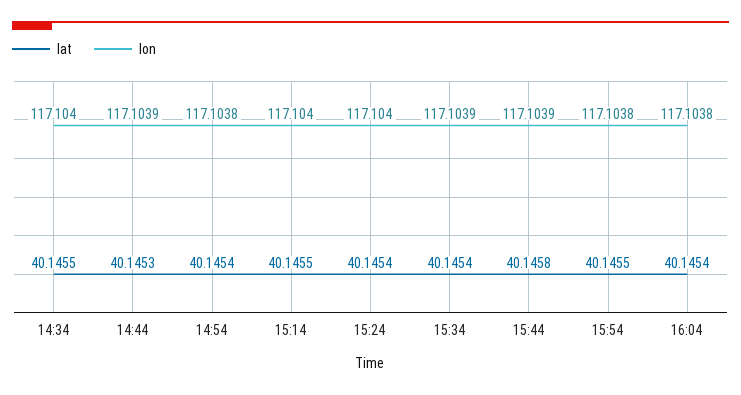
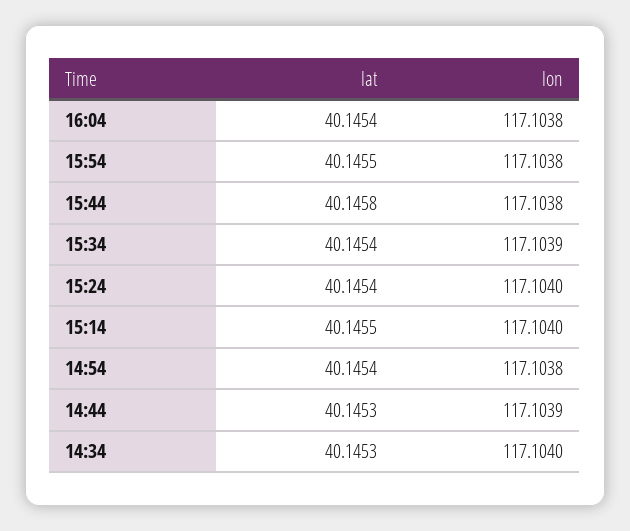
lat, 14:34: 40.1455 -> 40.1453
lon, 15:44: 117.1039 -> 117.1038

